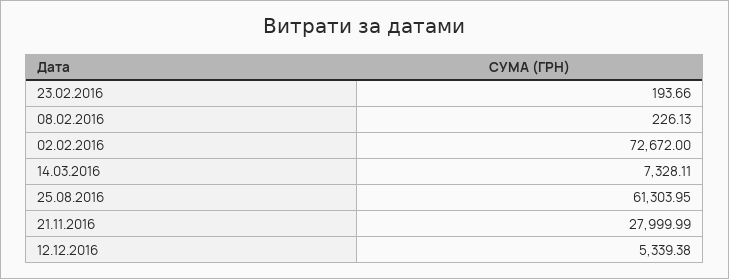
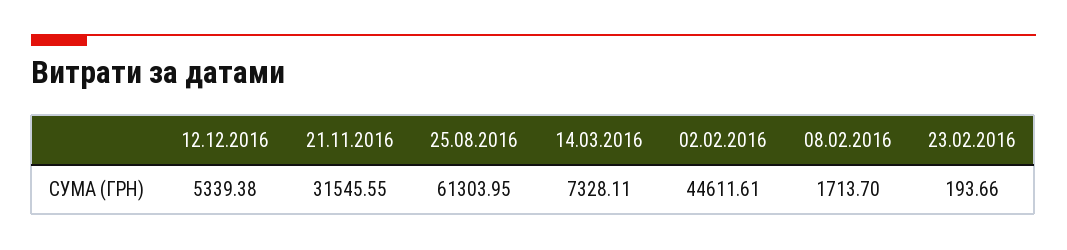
08.02.2016: 226.13 -> 1713.7
02.02.2016: 72672 -> 44611.61
21.11.2016: 27999.99 -> 31545.55

